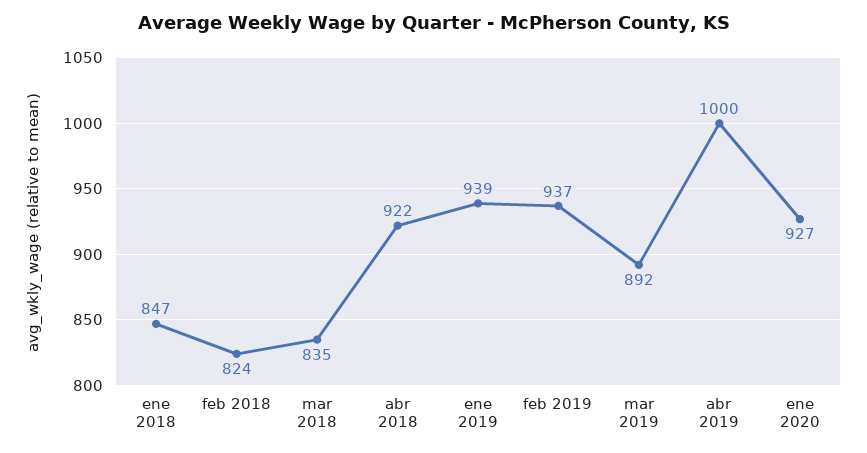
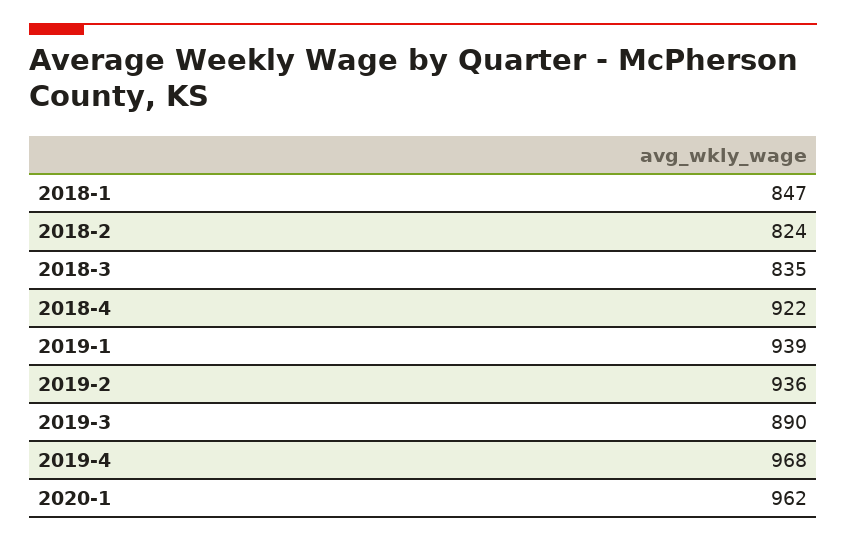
feb 2019: 937 -> 936
mar 2019: 892 -> 890
abr 2019: 1000 -> 968
ene 2020: 927 -> 962

